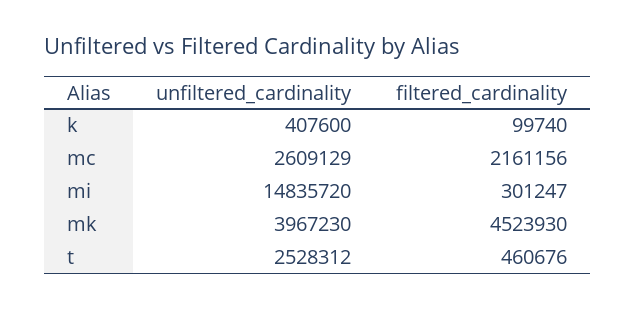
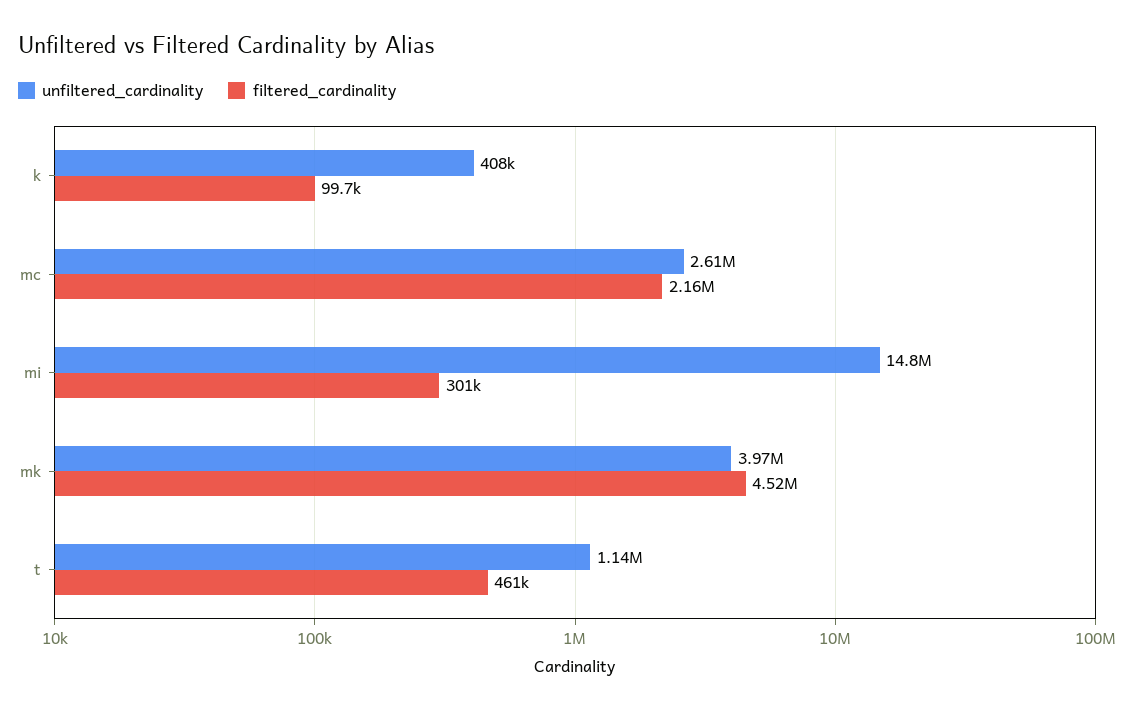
unfiltered_cardinality, t: 2528312 -> 1140000

